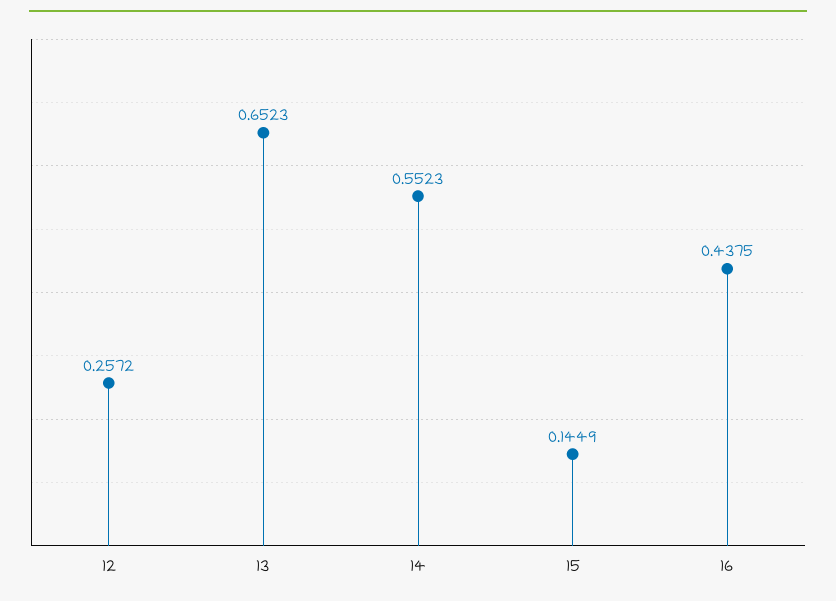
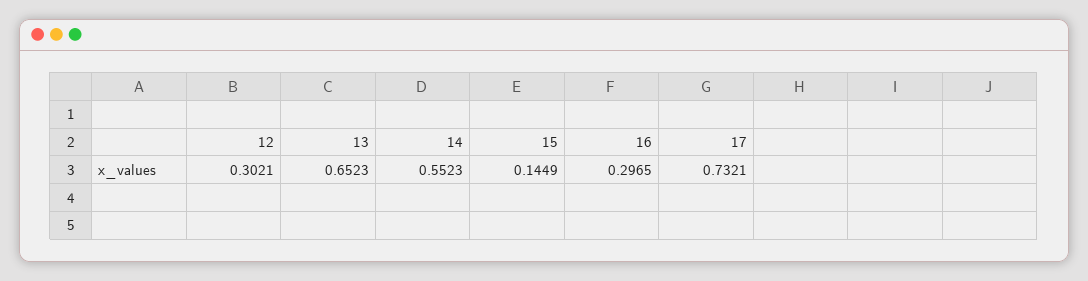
12: 0.2572 -> 0.3021
16: 0.4375 -> 0.2965
17: none -> 0.7321

